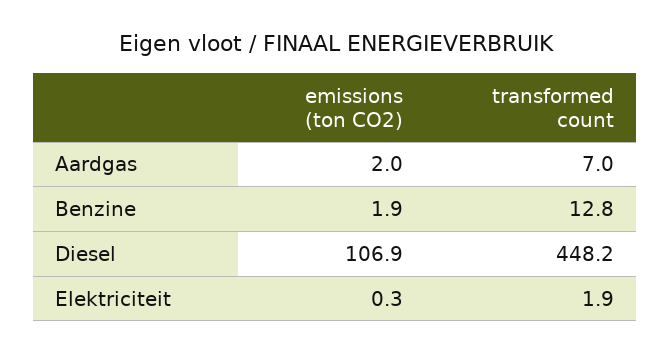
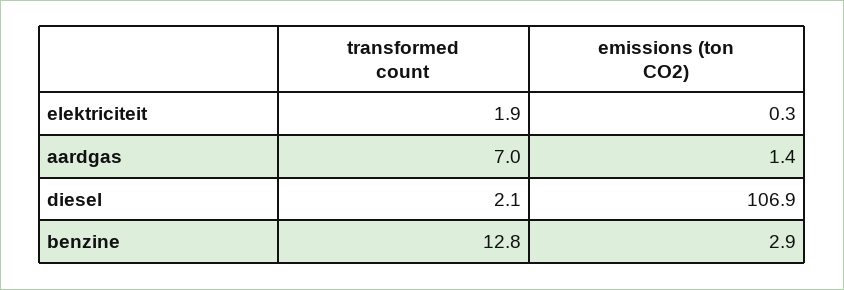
emissions (ton CO2), Aardgas: 2 -> 1.4
emissions (ton CO2), Benzine: 1.9 -> 2.9
transformed count, Diesel: 448.2 -> 2.1

